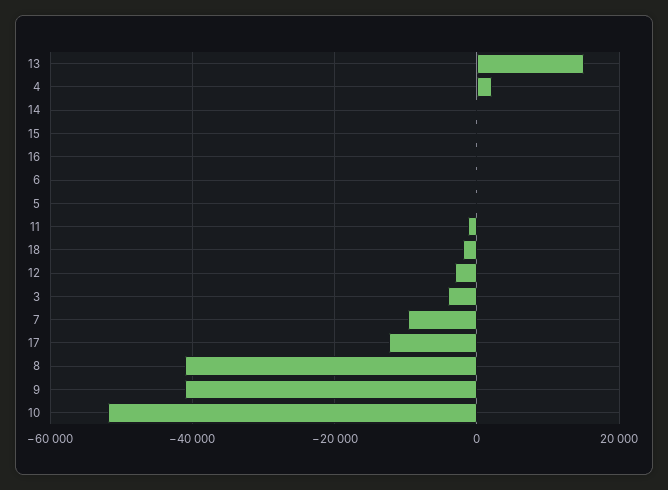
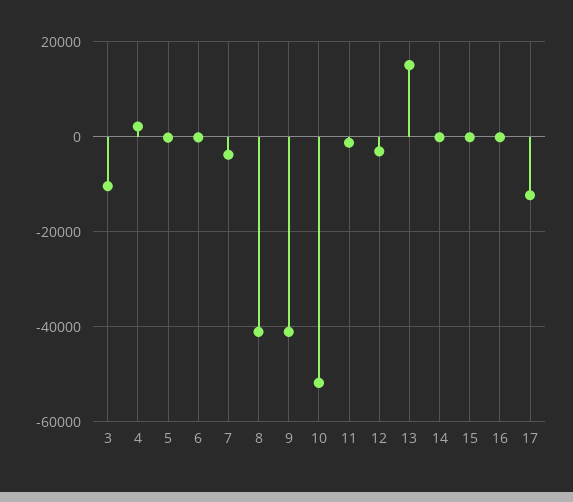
18: -2000 -> none
3: -4000 -> -10000
7: -10000 -> -4000

